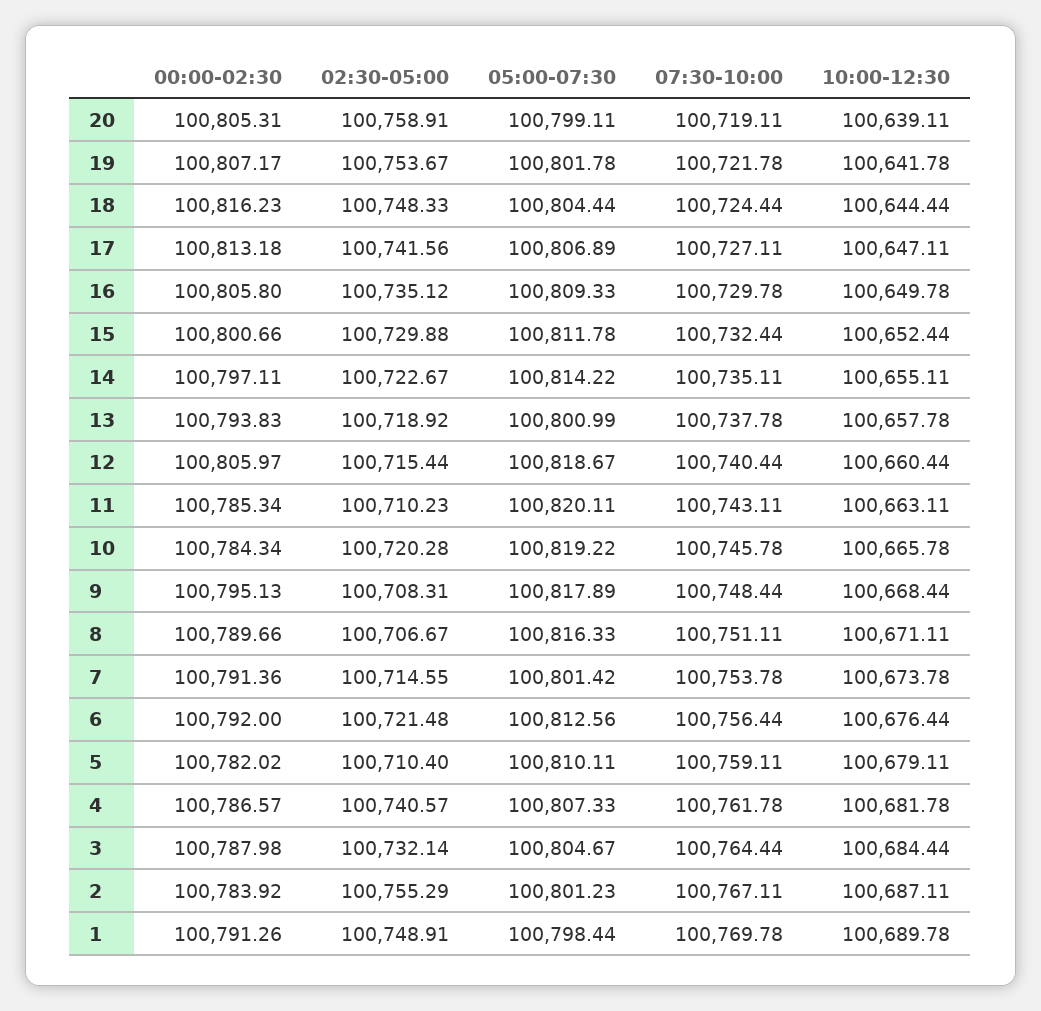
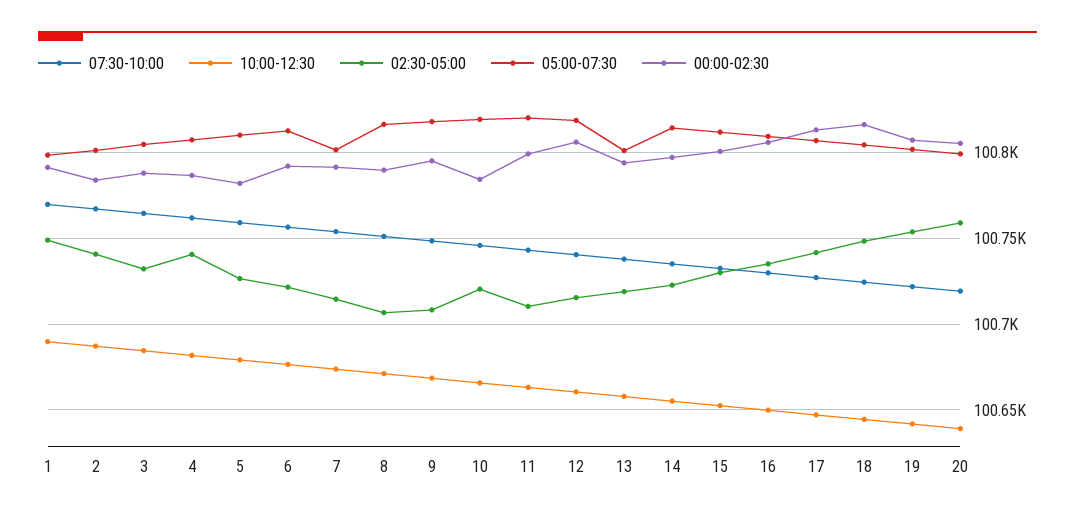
00:00-02:30, 11: 100785.34 -> 100800
02:30-05:00, 5: 100710.4 -> 100725
02:30-05:00, 2: 100755.29 -> 100740

